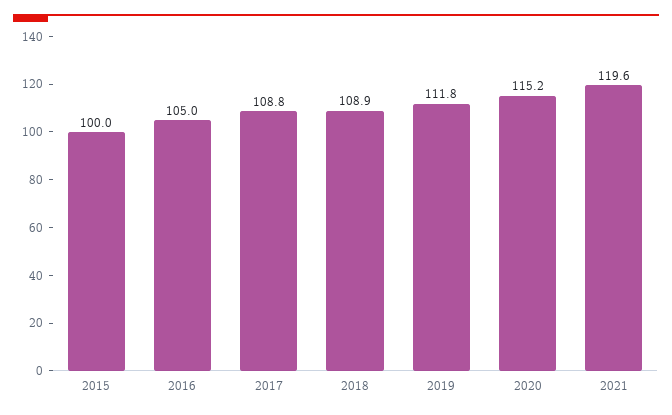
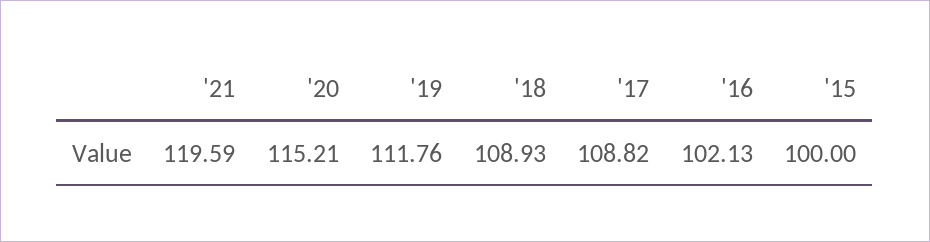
2016: 105 -> 102.13

